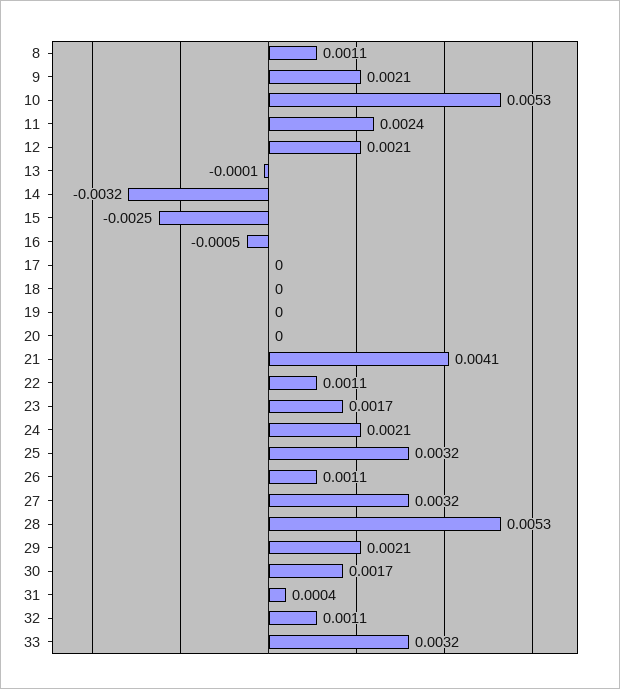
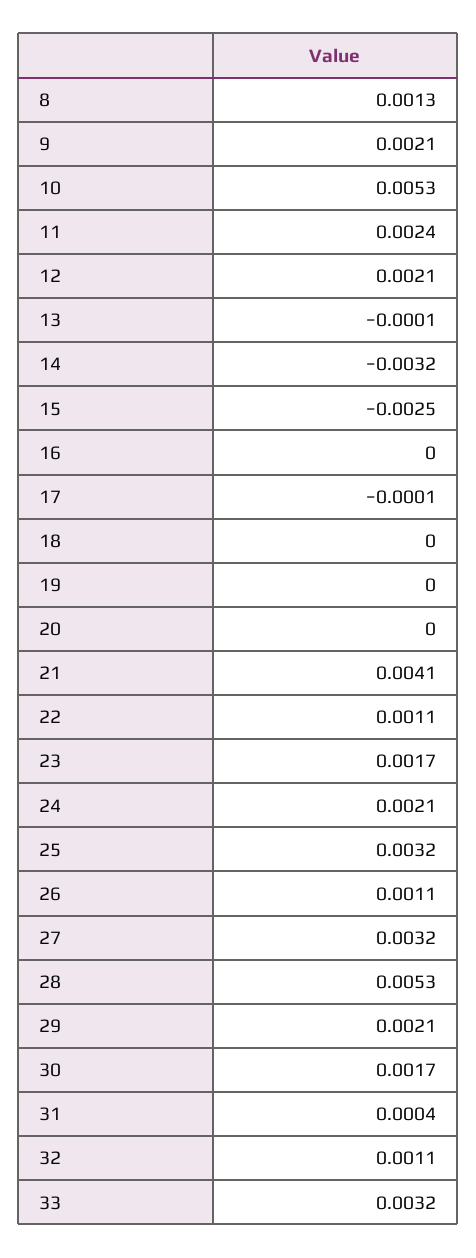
8: 0.0011 -> 0.0013
16: -0.0005 -> 0
17: 0 -> -0.0001

